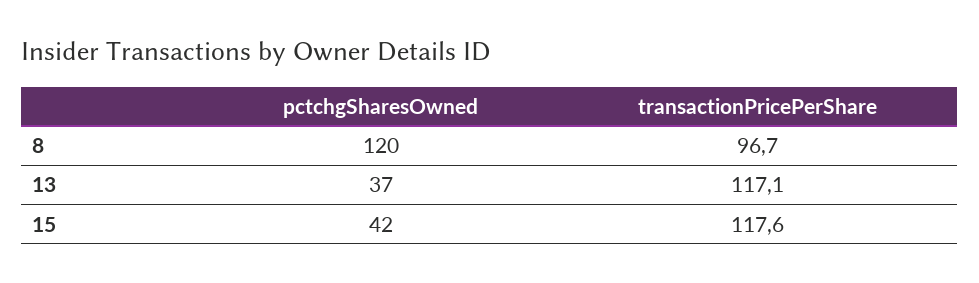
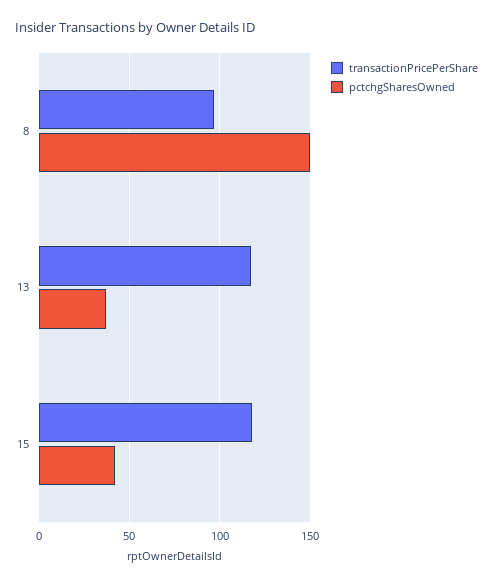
pctchgSharesOwned, 8: 120 -> 150

